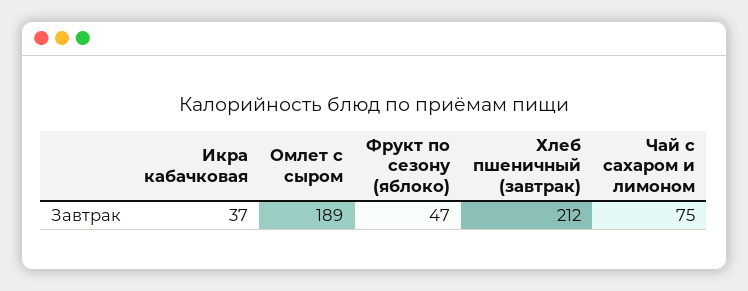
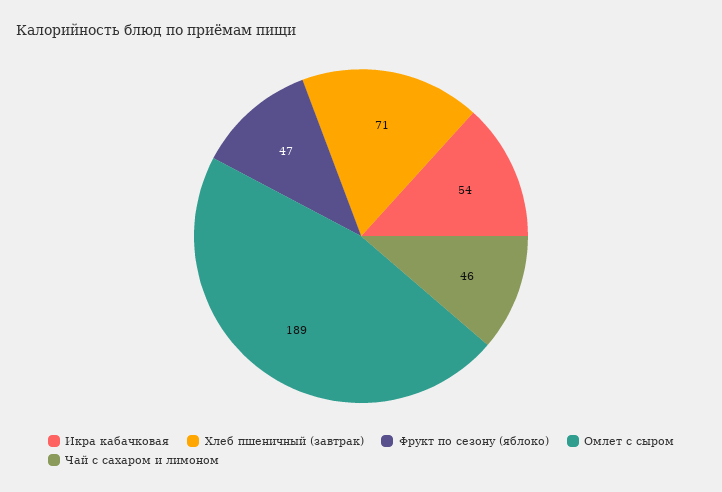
Икра кабачковая: 37 -> 54
Хлеб пшеничный (завтрак): 212 -> 71
Чай с сахаром и лимоном: 75 -> 46

